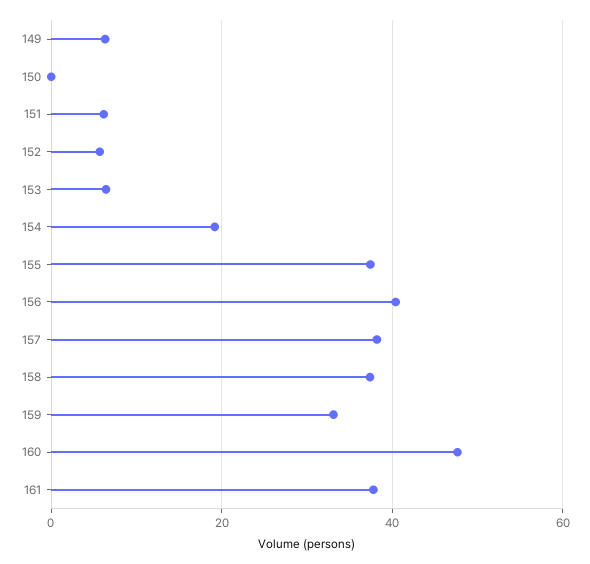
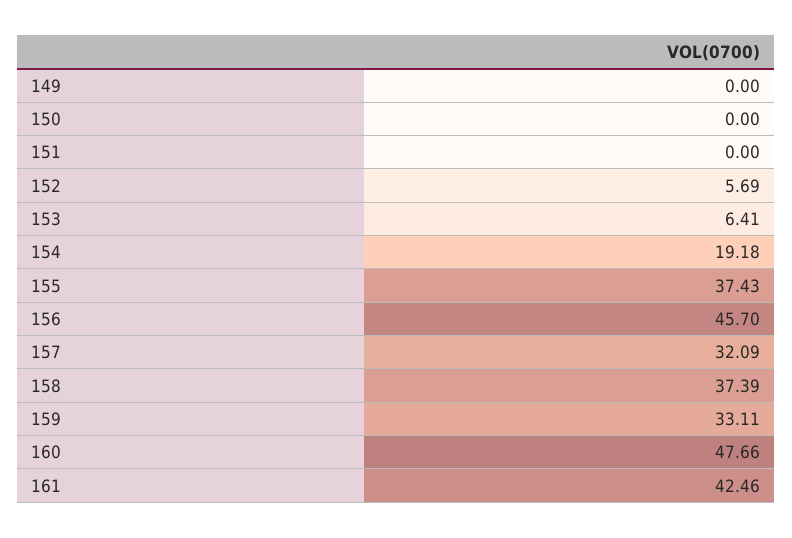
149: 6 -> 0
151: 6 -> 0
156: 40 -> 45.7
157: 38 -> 32.09
161: 38 -> 42.46

